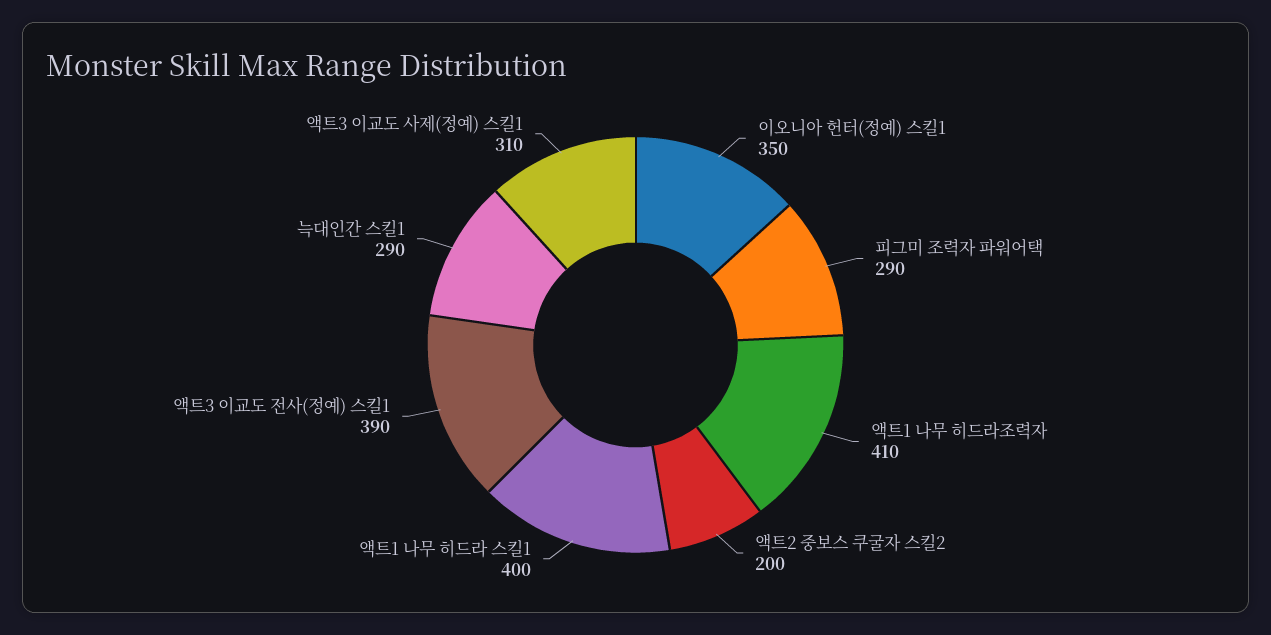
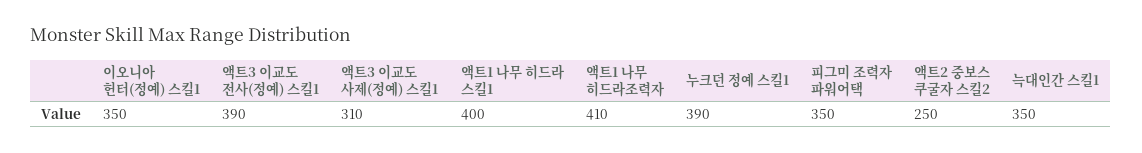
피그미 조력자 파워어택: 290 -> 350
액트2 중보스 쿠굴자 스킬2: 200 -> 250
늑대인간 스킬1: 290 -> 350
누크던 정예 스킬1: none -> 390

